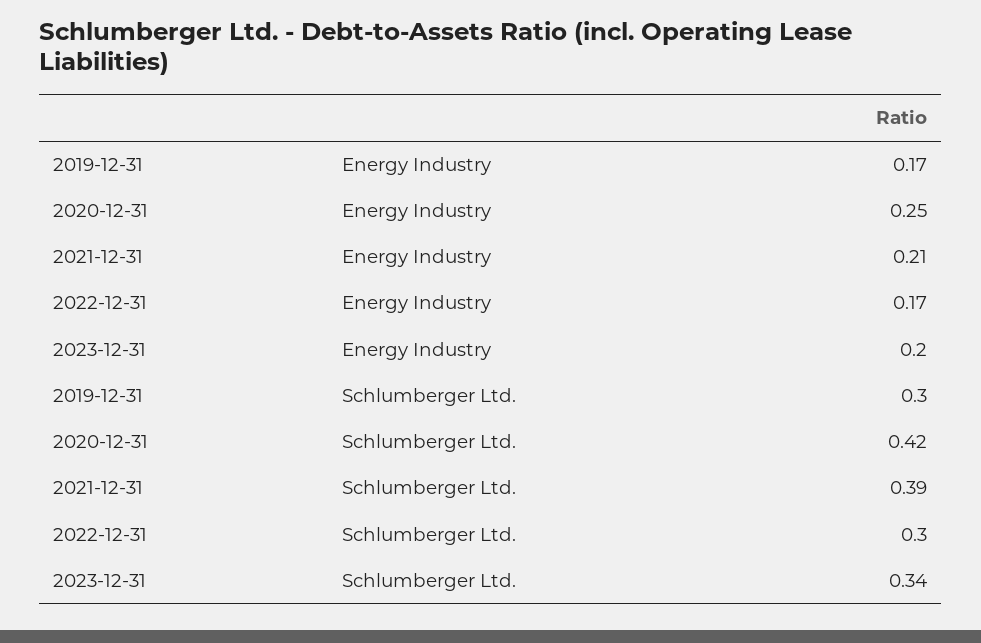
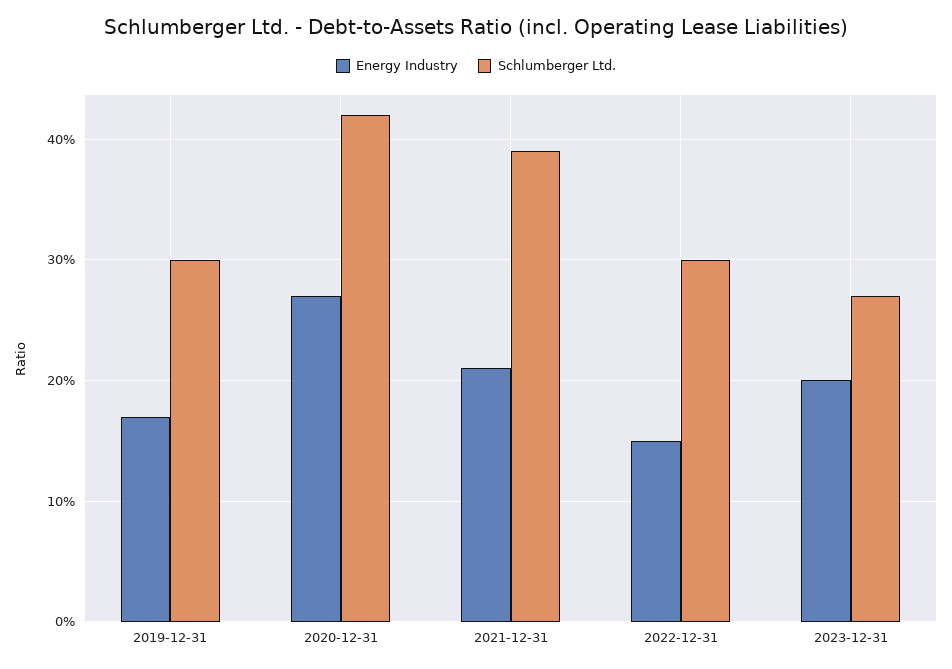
Energy Industry, 2020-12-31: 0.25 -> 0.27
Energy Industry, 2022-12-31: 0.17 -> 0.15
Schlumberger Ltd., 2023-12-31: 0.34 -> 0.27

